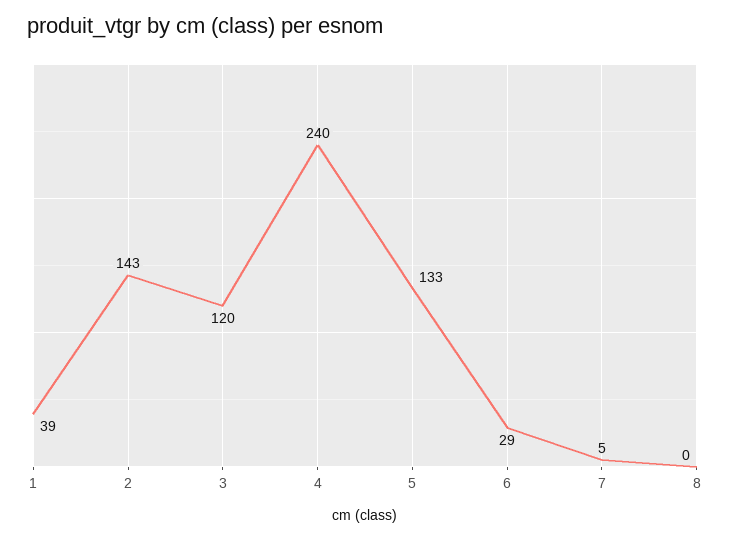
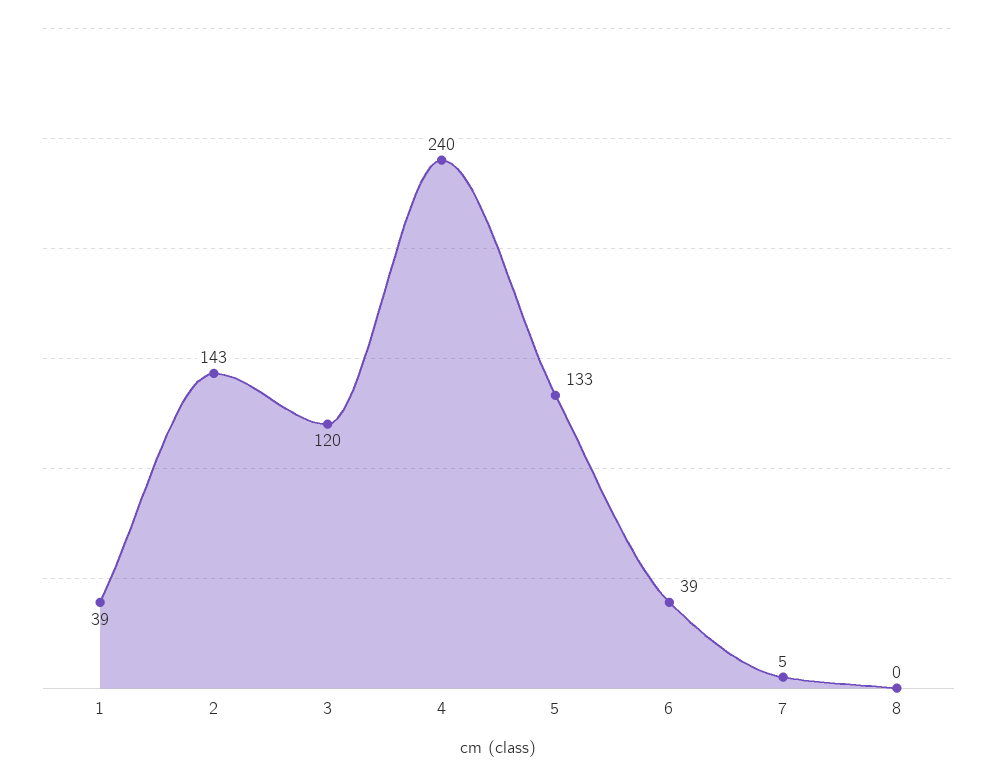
6: 29 -> 39

